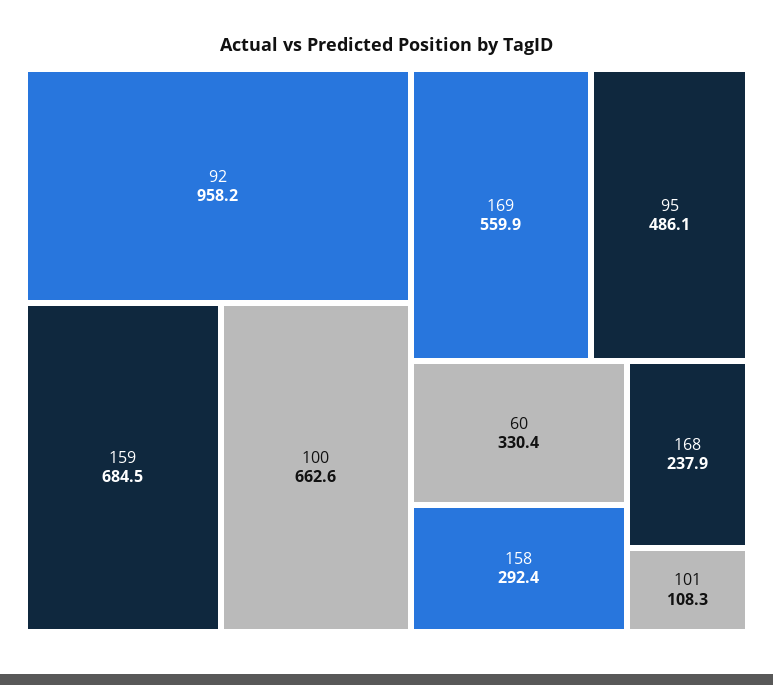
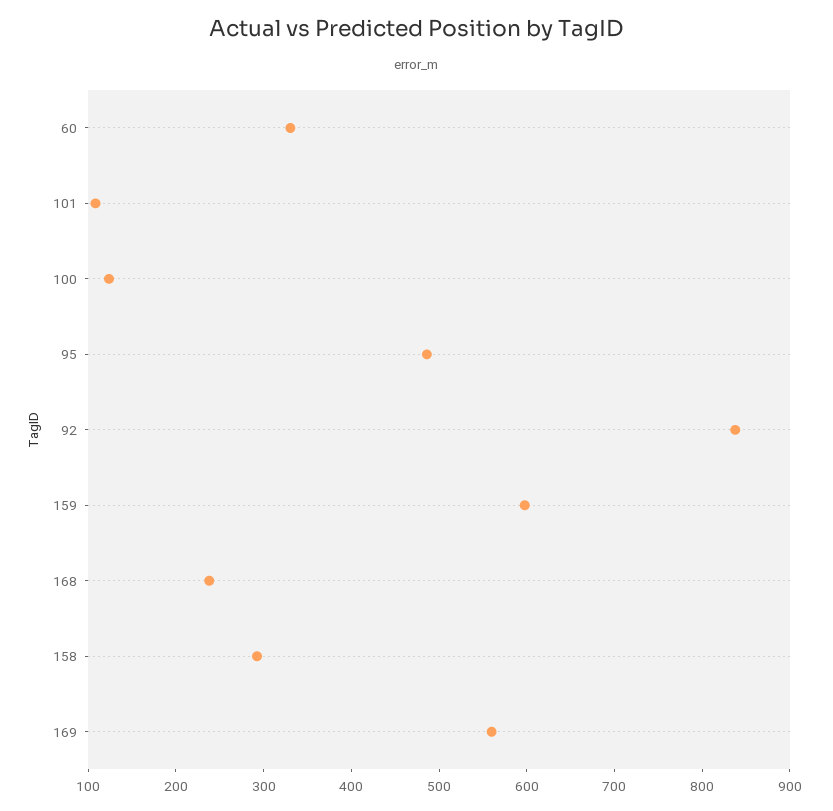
92: 958.2 -> 840
159: 684.5 -> 600
100: 662.6 -> 120

